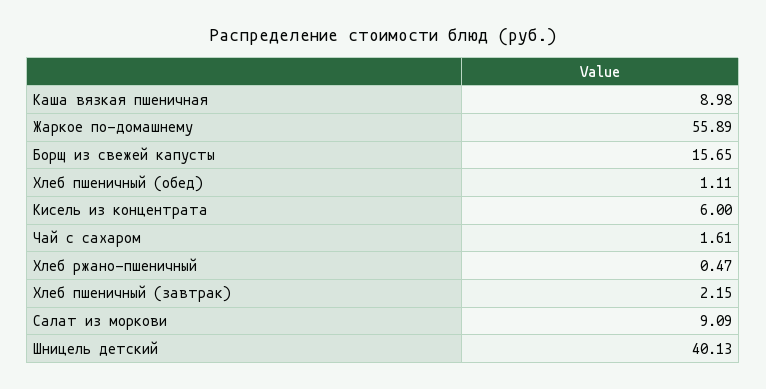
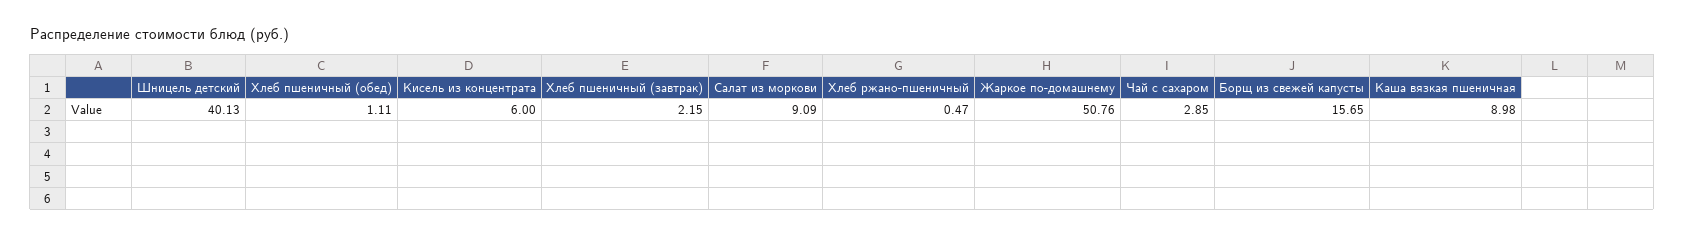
Жаркое по-домашнему: 55.89 -> 50.76
Чай с сахаром: 1.61 -> 2.85

